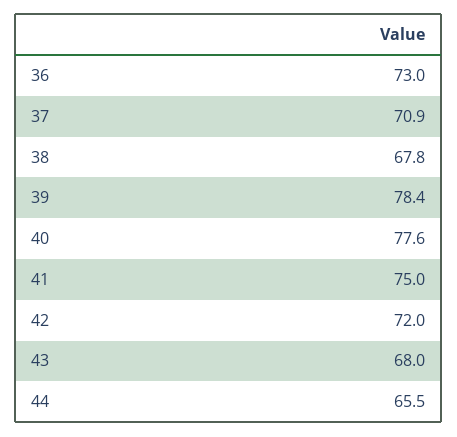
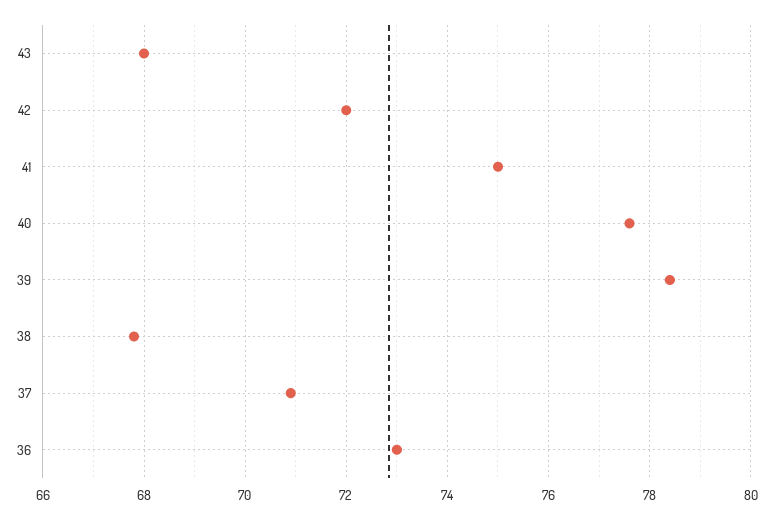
44: 65.5 -> none

